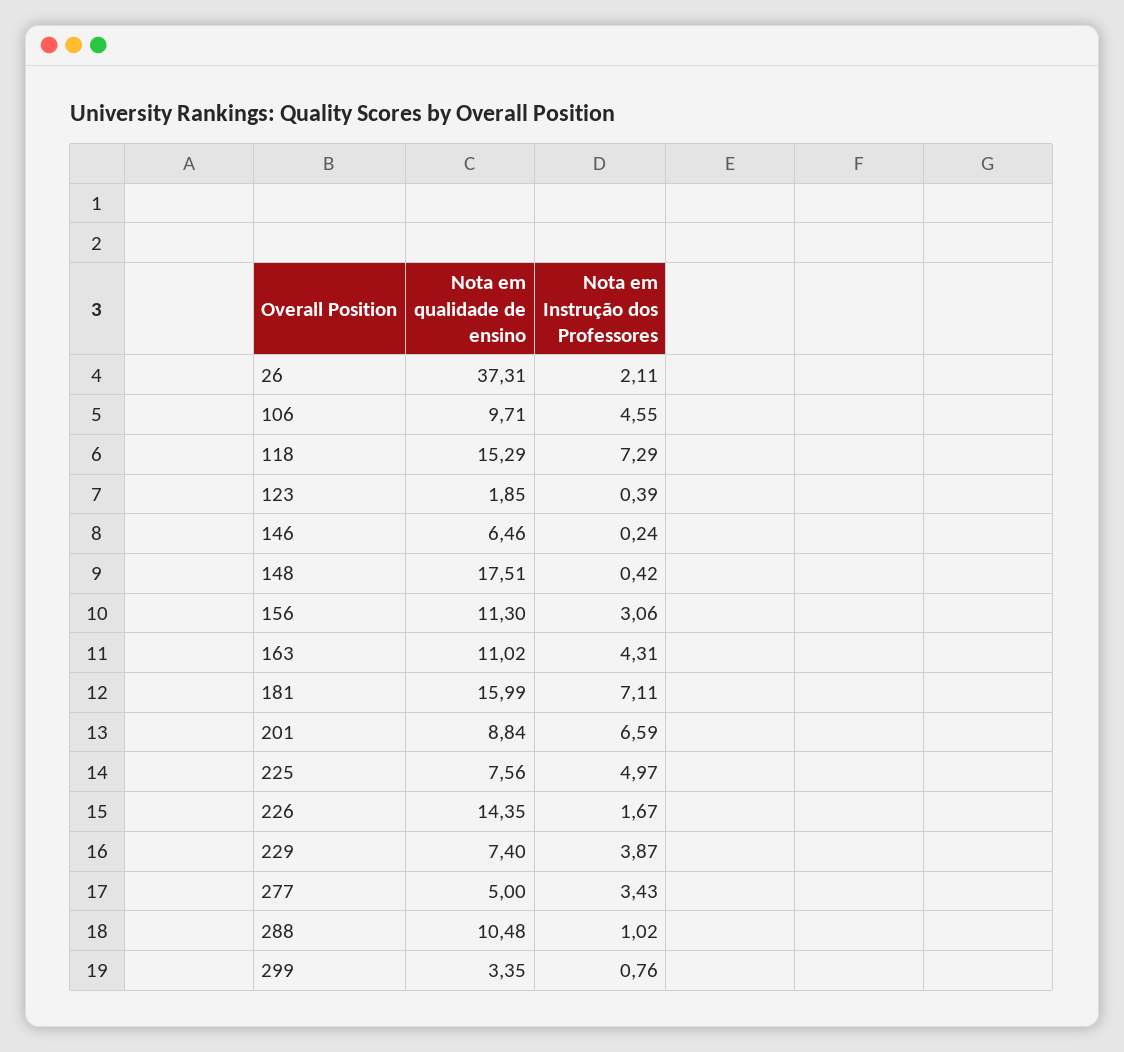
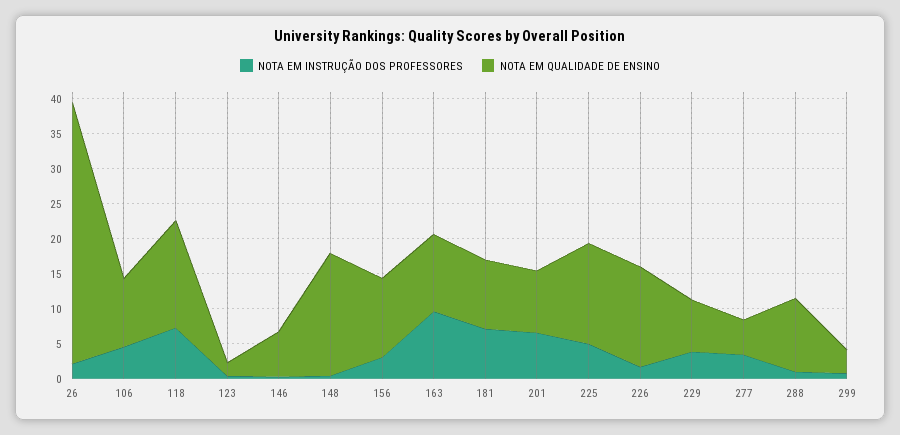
Nota em Instrução dos Professores, 163: 4.31 -> 10
Nota em qualidade de ensino, 181: 15.99 -> 10
Nota em qualidade de ensino, 225: 7.56 -> 15

